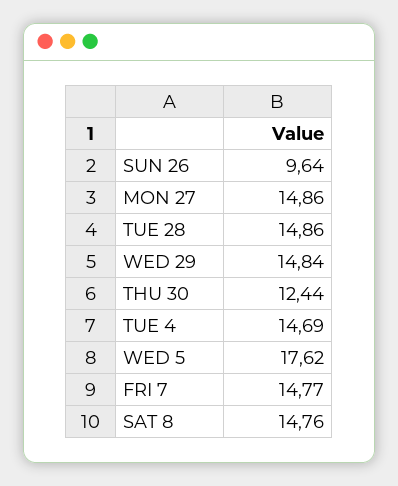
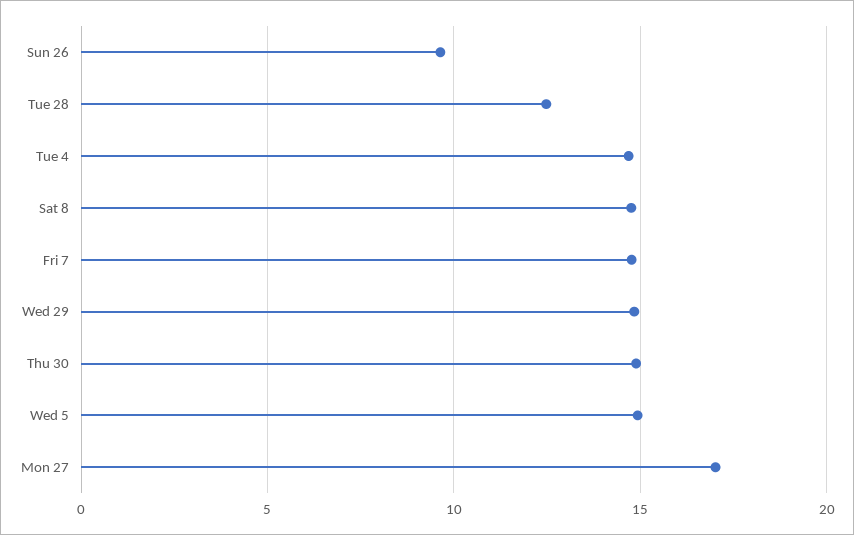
MON 27: 14.86 -> 17
TUE 28: 14.86 -> 12.5
THU 30: 12.44 -> 15
WED 5: 17.62 -> 15

